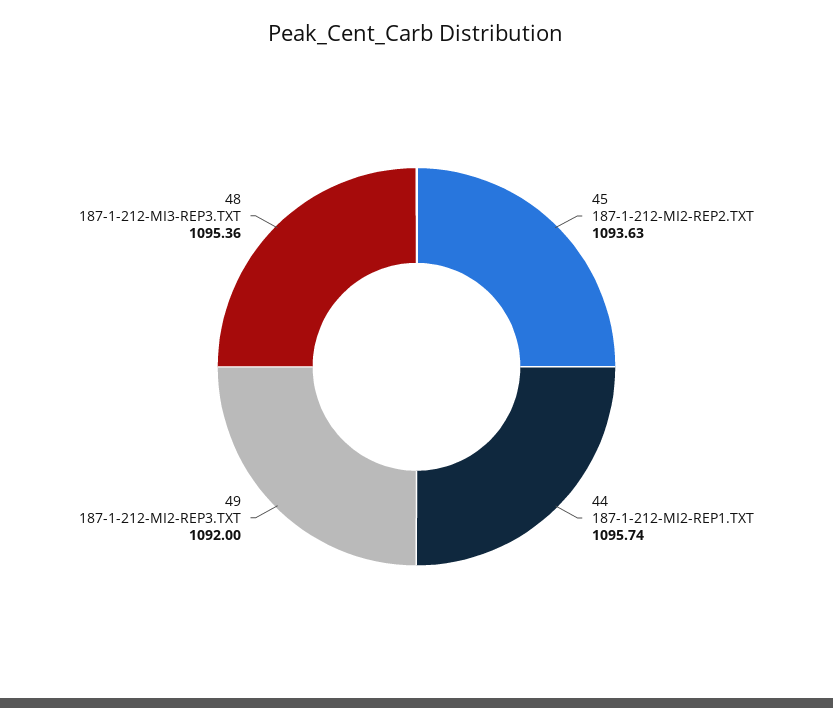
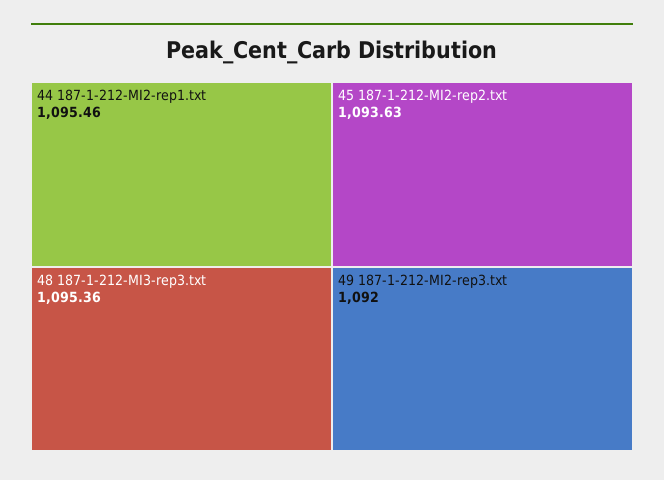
44 187-1-212-MI2-REP1.TXT: 1095.74 -> 1095.46

